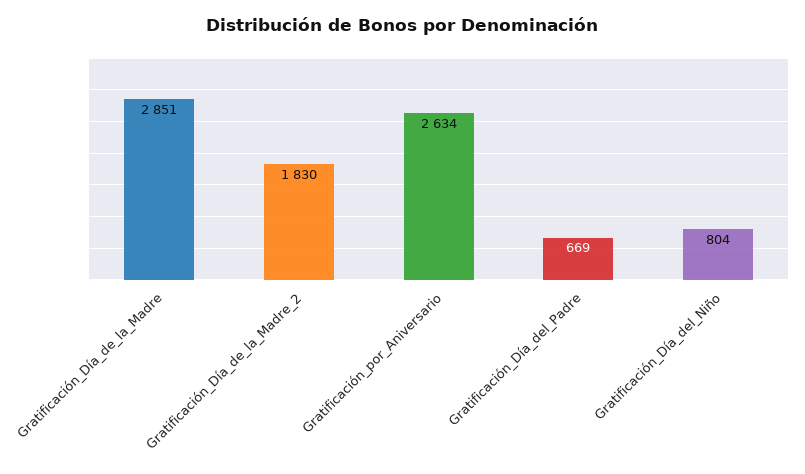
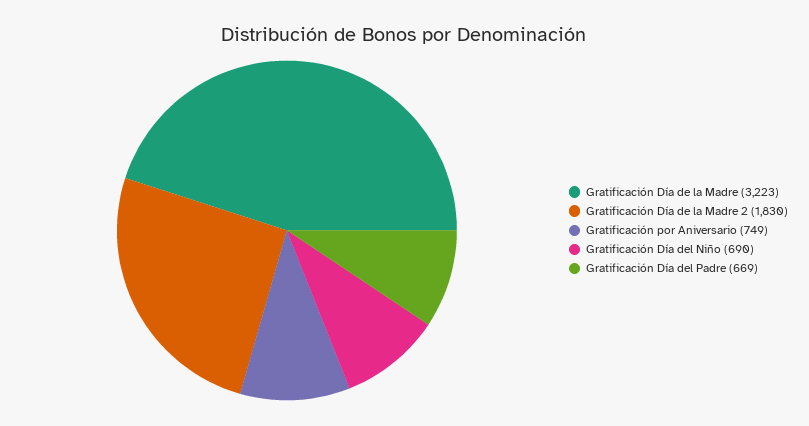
Gratificación_Día_de_la_Madre: 2851 -> 3223
Gratificación_por_Aniversario: 2634 -> 749
Gratificación_Día_del_Niño: 804 -> 690

